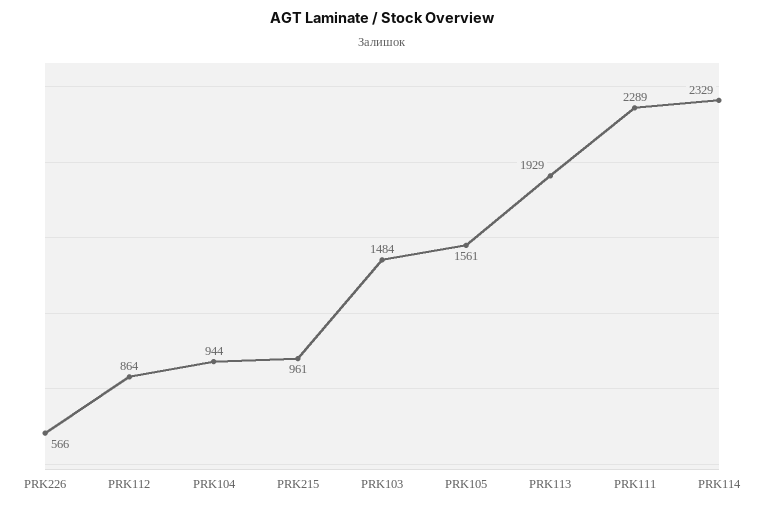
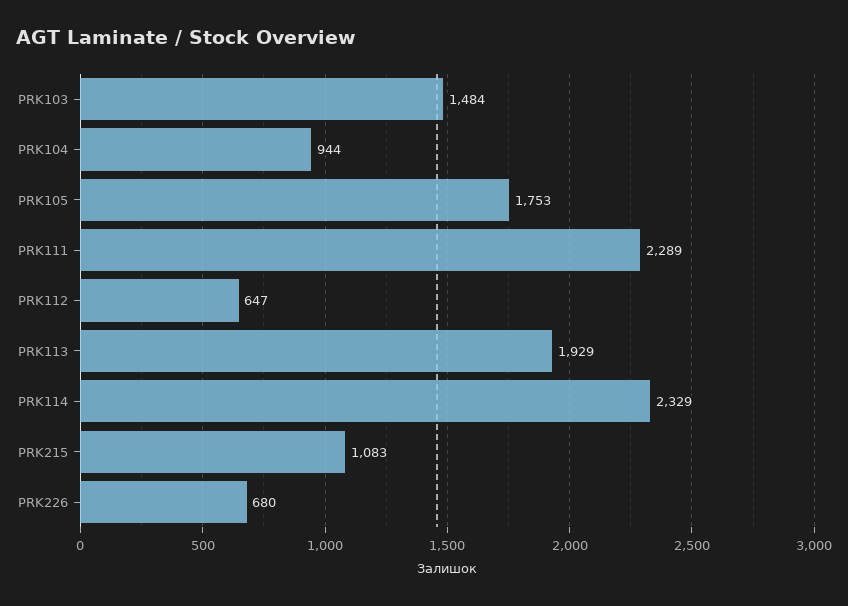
PRK226: 566 -> 680
PRK112: 864 -> 647
PRK215: 961 -> 1083
PRK105: 1561 -> 1753

